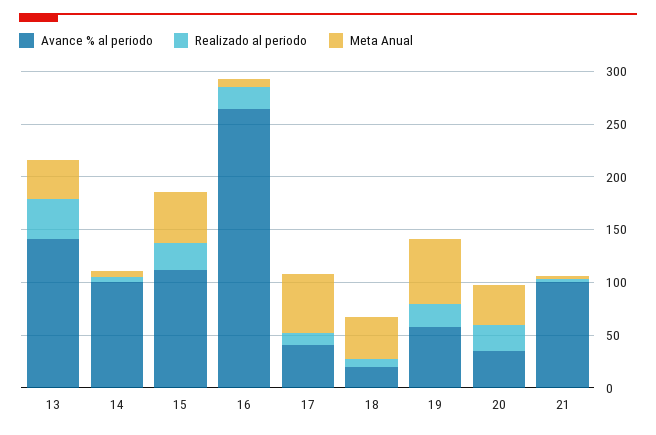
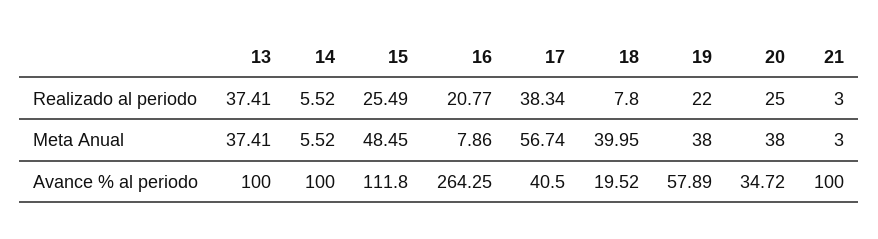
Avance % al periodo, 13: 140 -> 100
Realizado al periodo, 17: 10 -> 38.34
Meta Anual, 19: 60 -> 38

